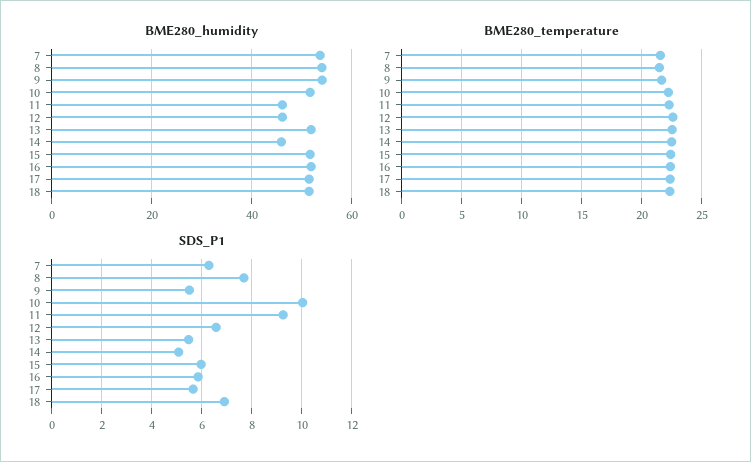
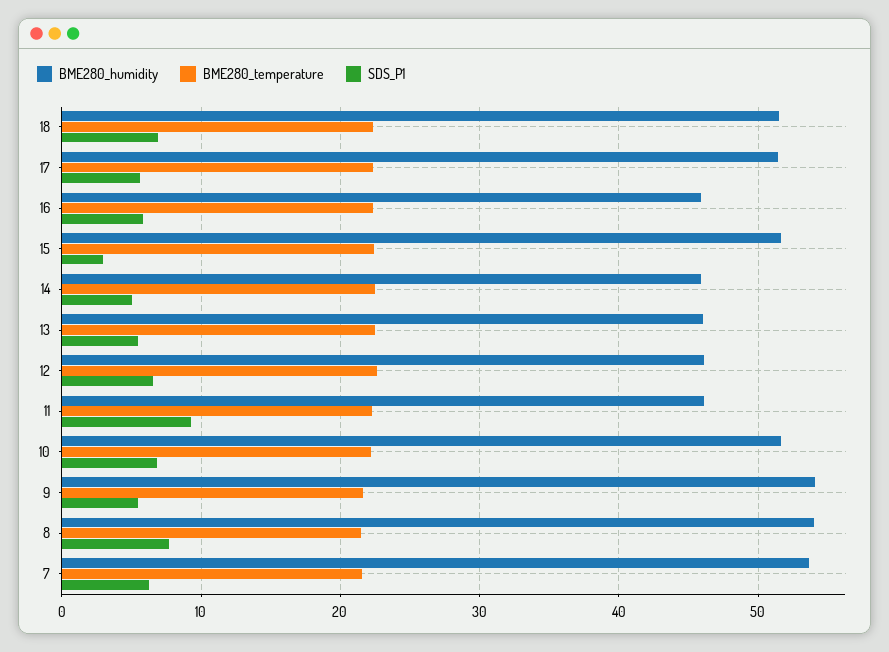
BME280_humidity, 13: 52 -> 46
BME280_humidity, 16: 52 -> 46
SDS_P1, 10: 10 -> 7
SDS_P1, 15: 6 -> 3

